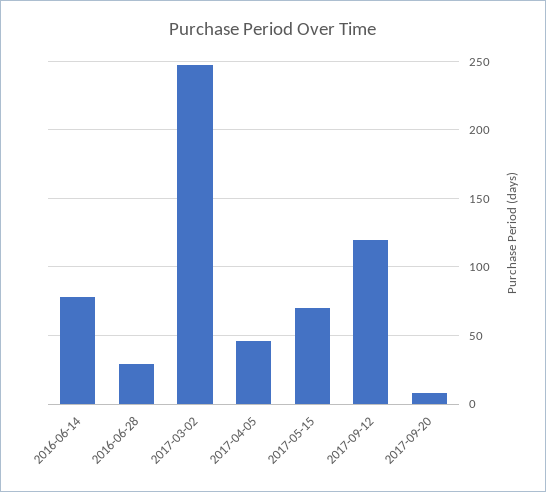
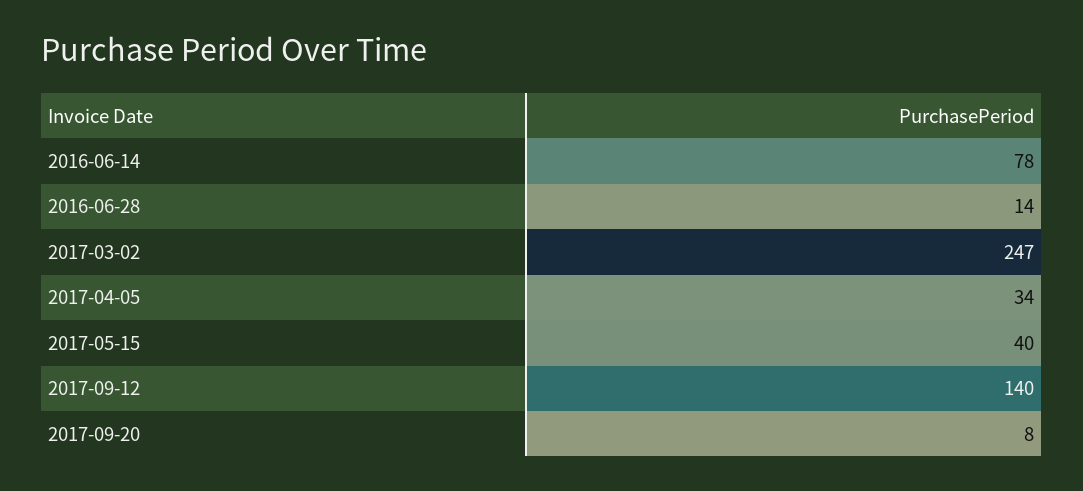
2016-06-28: 30 -> 14
2017-04-05: 45 -> 34
2017-05-15: 70 -> 40
2017-09-12: 120 -> 140

